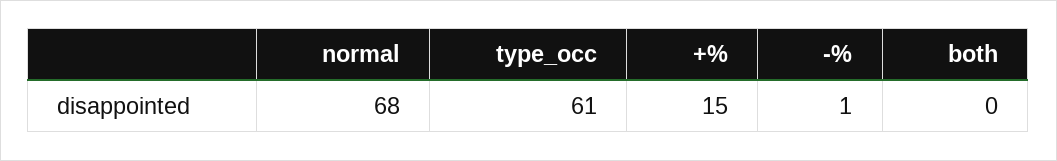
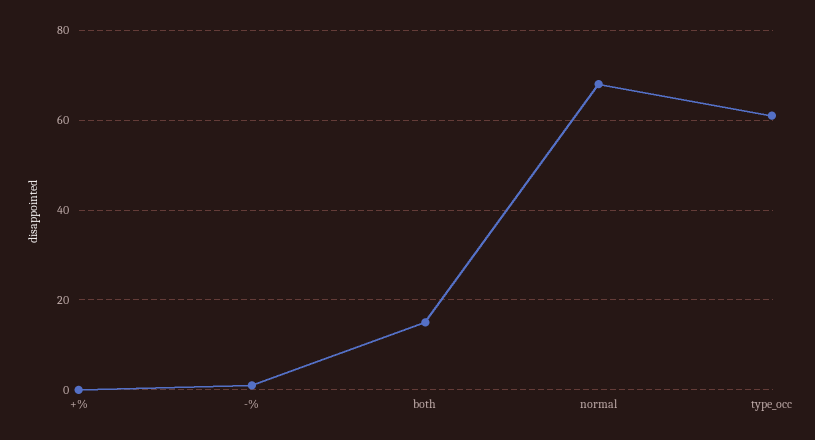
+%: 15 -> 0
both: 0 -> 15

